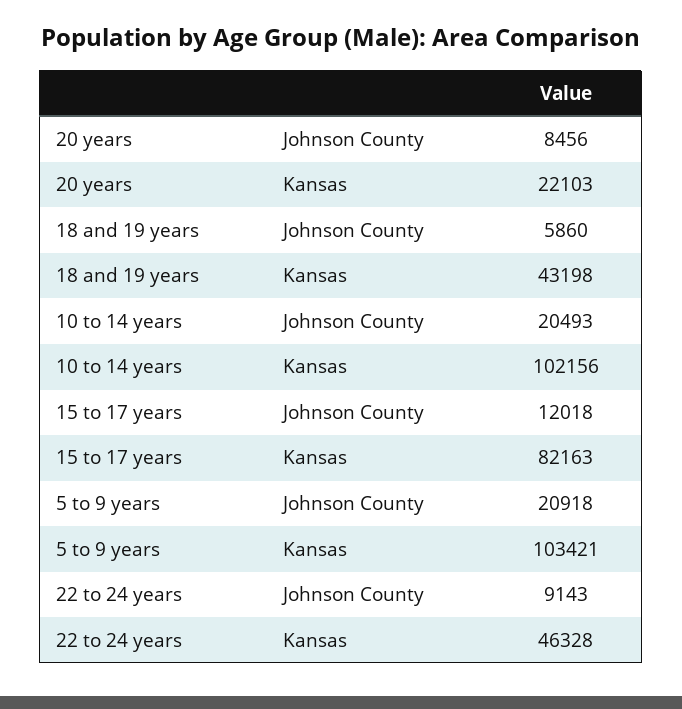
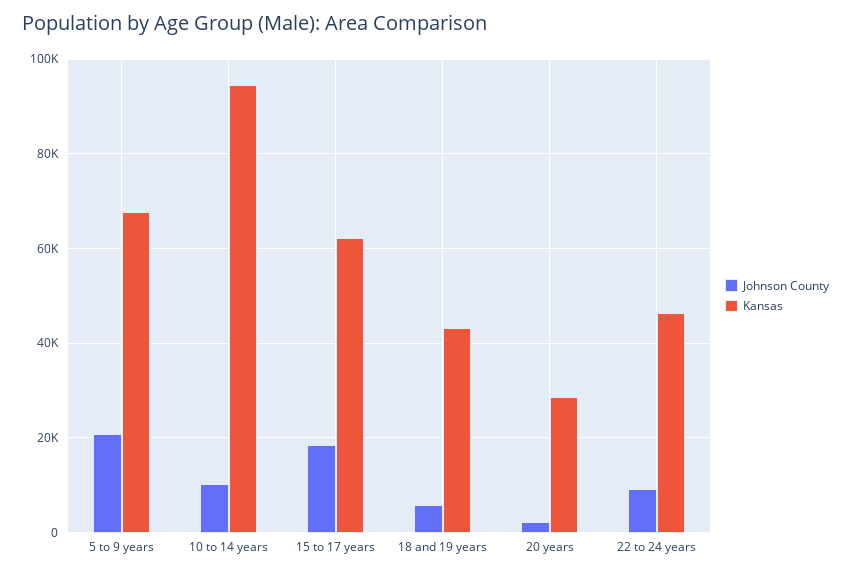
Johnson County, 20 years: 8456 -> 2000
Kansas, 20 years: 22103 -> 28000
Johnson County, 10 to 14 years: 20493 -> 10000
Kansas, 10 to 14 years: 102156 -> 94000
Johnson County, 15 to 17 years: 12018 -> 18000
Kansas, 15 to 17 years: 82163 -> 62000
Kansas, 5 to 9 years: 103421 -> 68000

